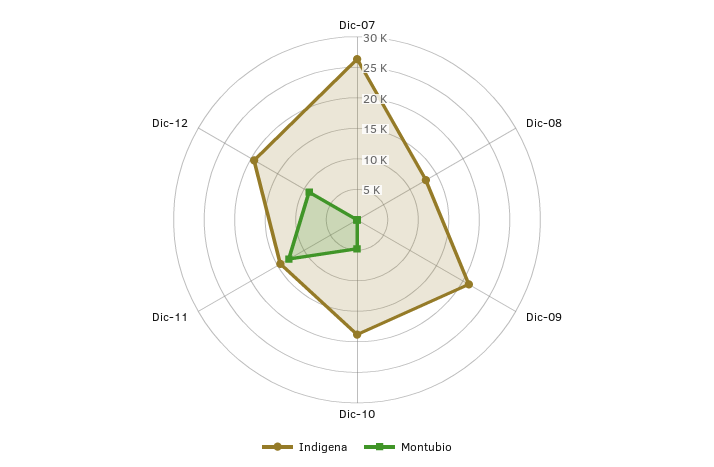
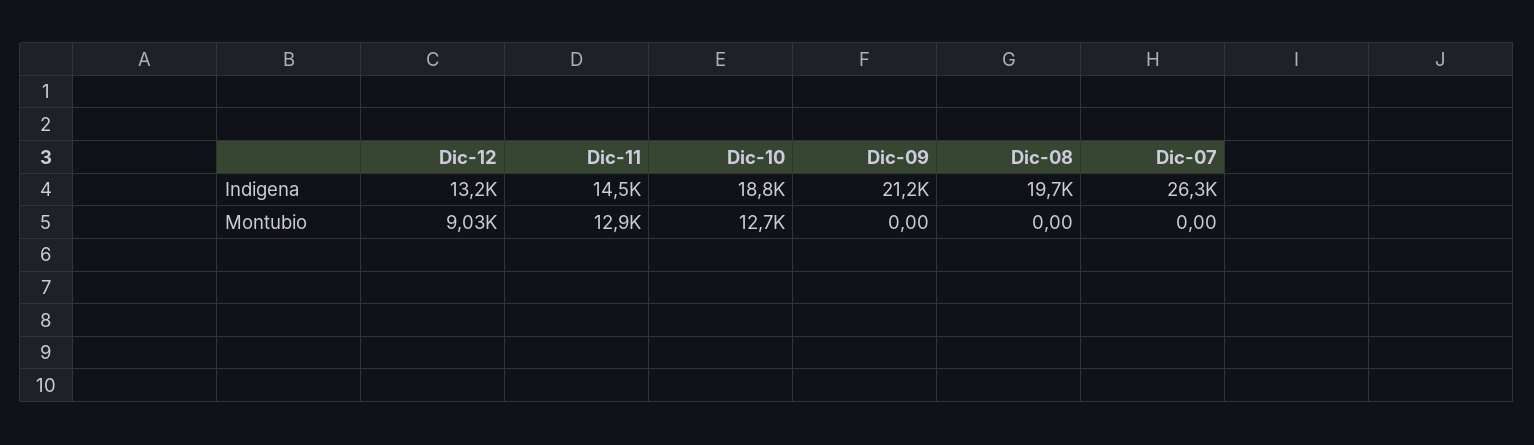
Indigena, Dic-08: 12500 -> 19700
Montubio, Dic-10: 5000 -> 12700
Indigena, Dic-12: 20000 -> 13200

